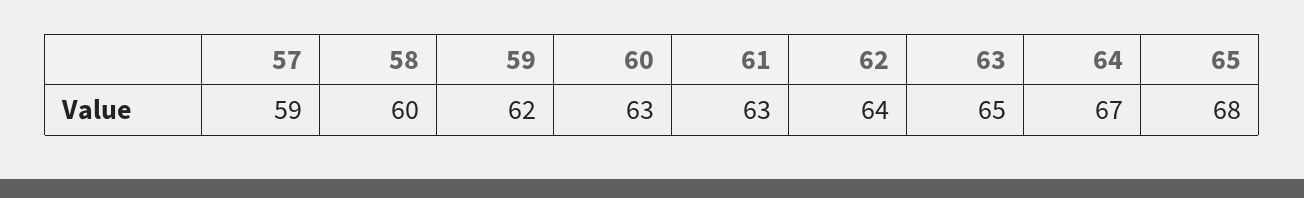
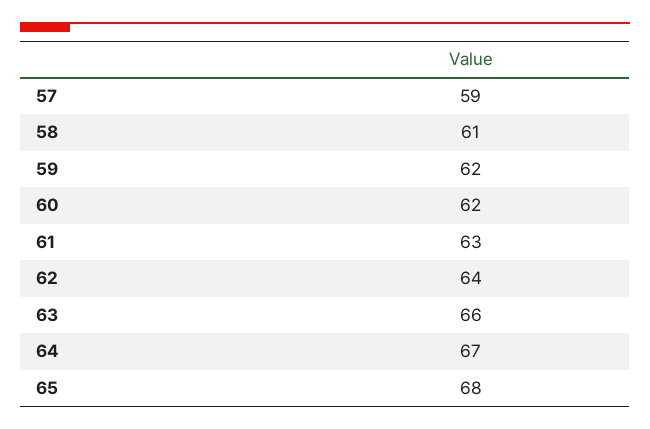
58: 60 -> 61
60: 63 -> 62
63: 65 -> 66

